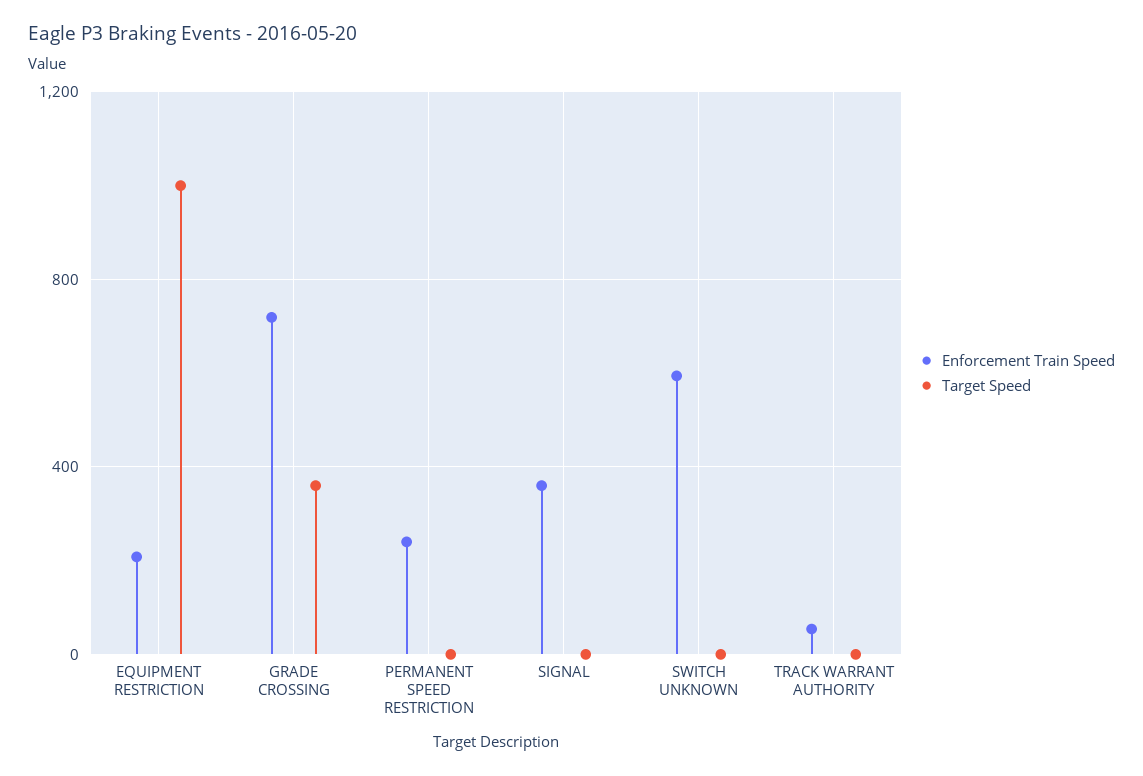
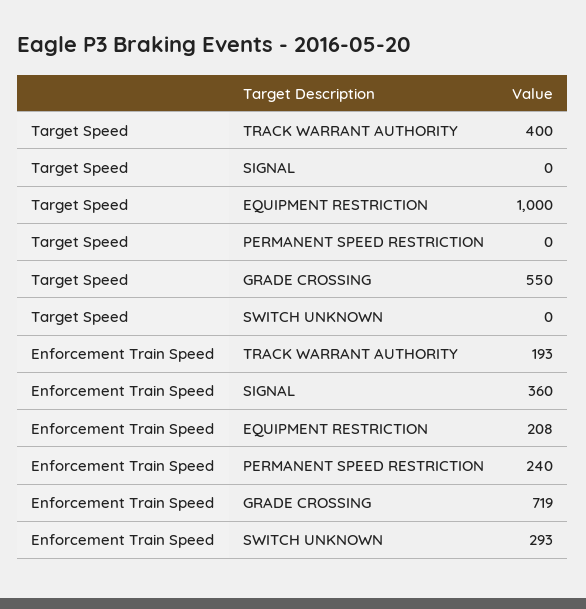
Target Speed, GRADE CROSSING: 350 -> 550
Enforcement Train Speed, SWITCH UNKNOWN: 600 -> 293
Enforcement Train Speed, TRACK WARRANT AUTHORITY: 50 -> 193
Target Speed, TRACK WARRANT AUTHORITY: 0 -> 400

